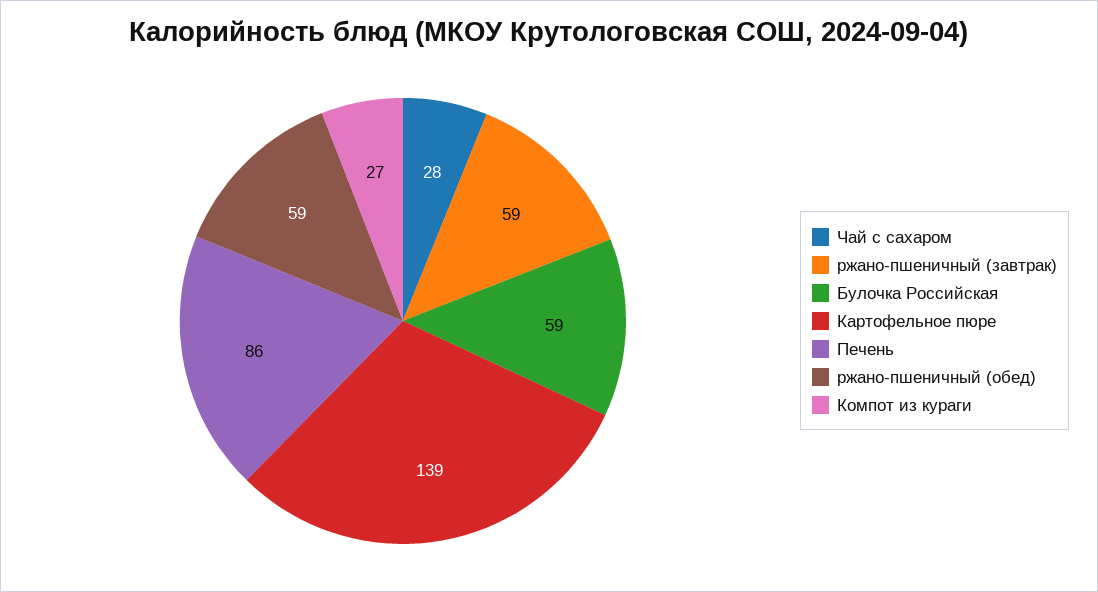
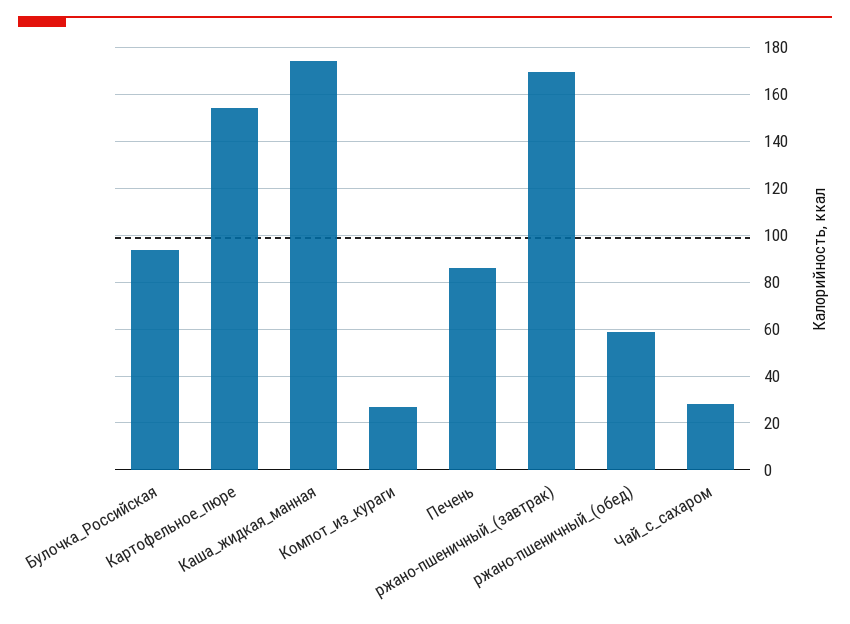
ржано-пшеничный (завтрак): 59 -> 170
Булочка Российская: 59 -> 95
Картофельное пюре: 139 -> 155
Каша_жидкая_манная: none -> 175

